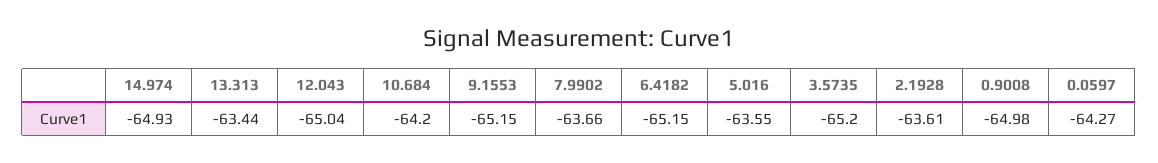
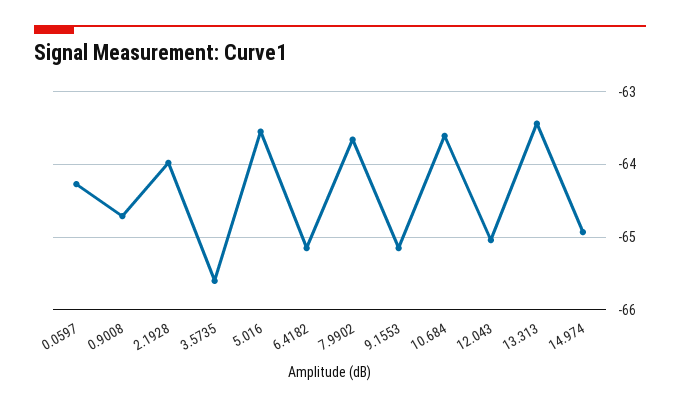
10.684: -64.2 -> -63.6
3.5735: -65.2 -> -65.6
2.1928: -63.61 -> -64
0.9008: -64.98 -> -64.7

